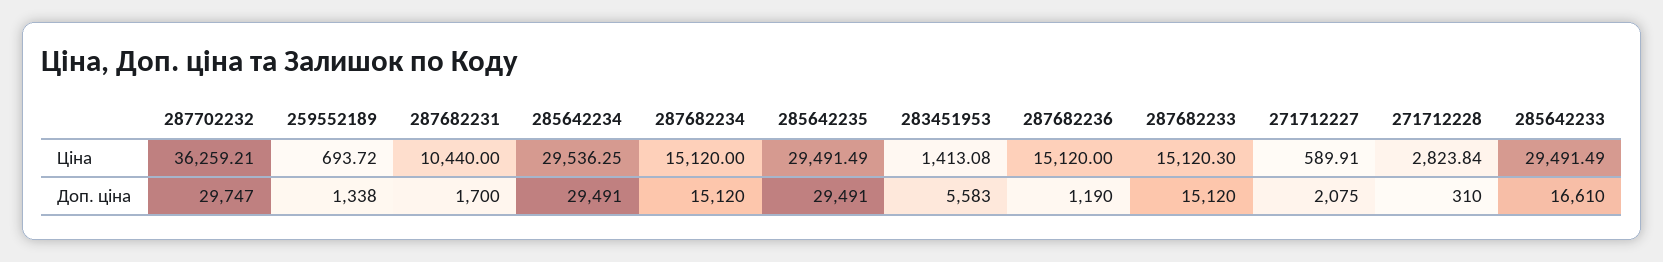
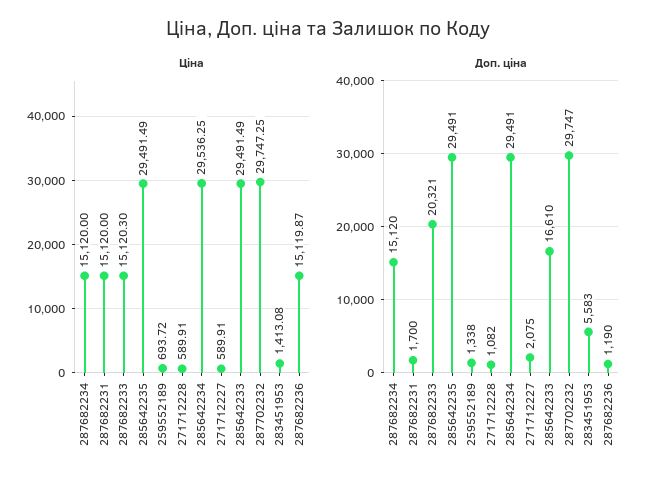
Ціна, 287702232: 36259.21 -> 29747.25
Ціна, 287682231: 10440 -> 15120
Ціна, 287682236: 15120 -> 15119.87
Ціна, 271712228: 2823.84 -> 589.91
Доп. ціна, 287682233: 15120 -> 20321
Доп. ціна, 271712228: 310 -> 1082

